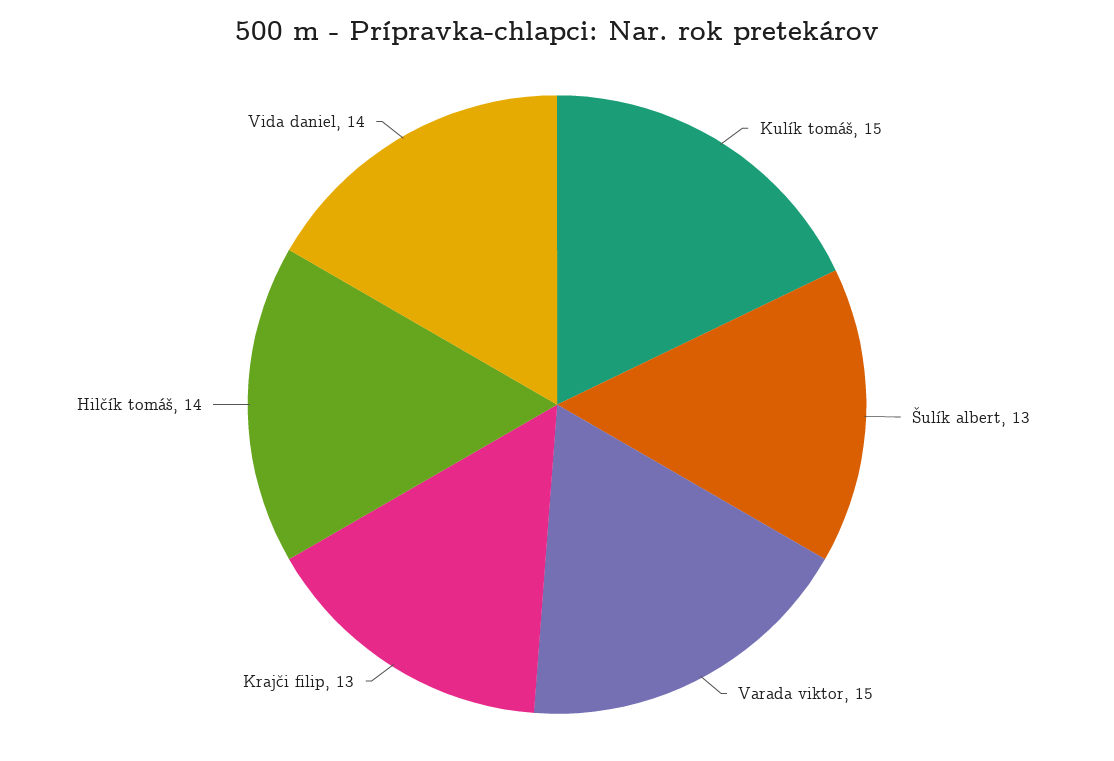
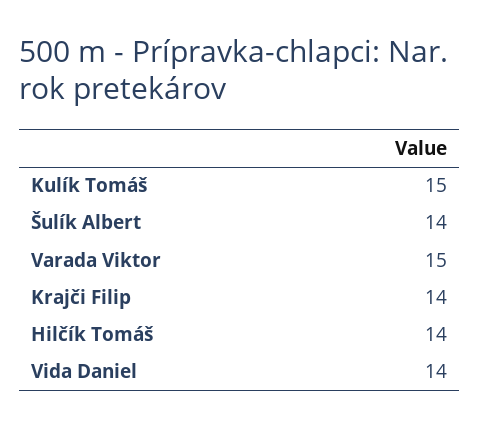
Šulík albert: 13 -> 14
Krajči filip: 13 -> 14

